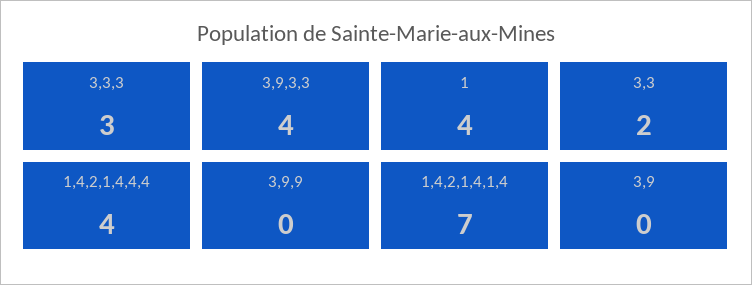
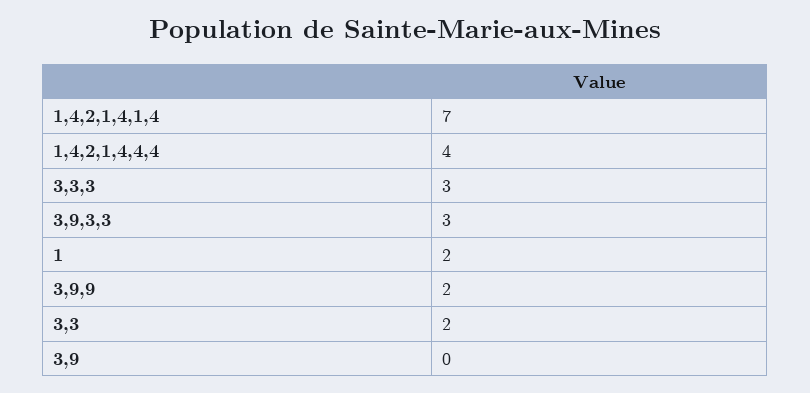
3,9,3,3: 4 -> 3
1: 4 -> 2
3,9,9: 0 -> 2

